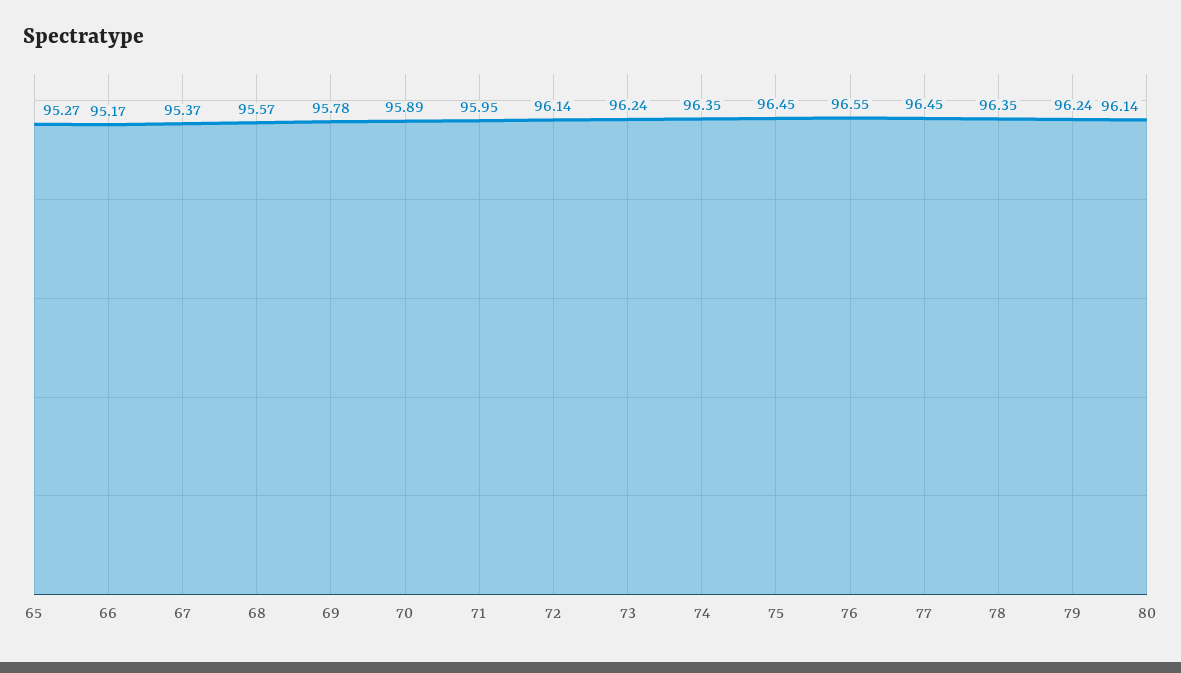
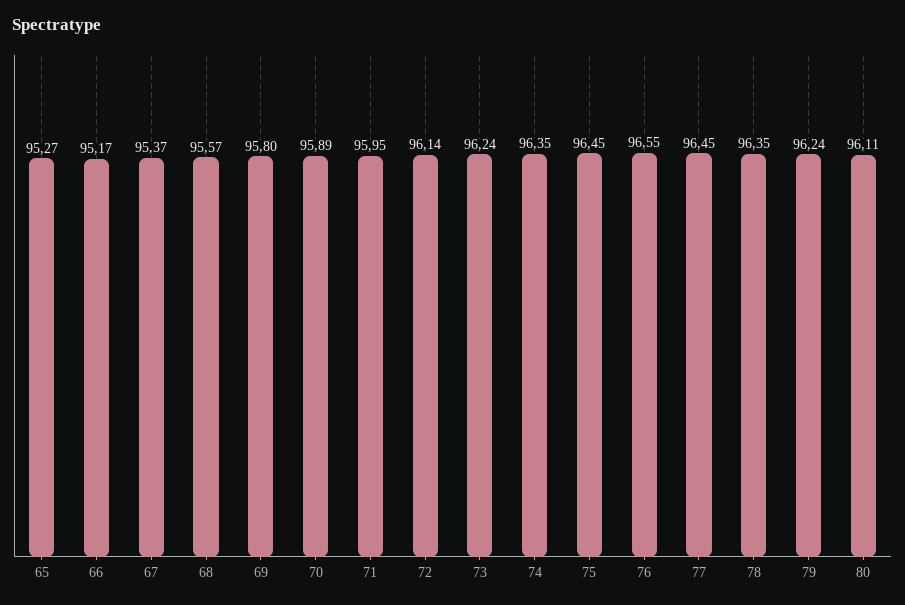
69: 95.78 -> 95.8
80: 96.14 -> 96.11

